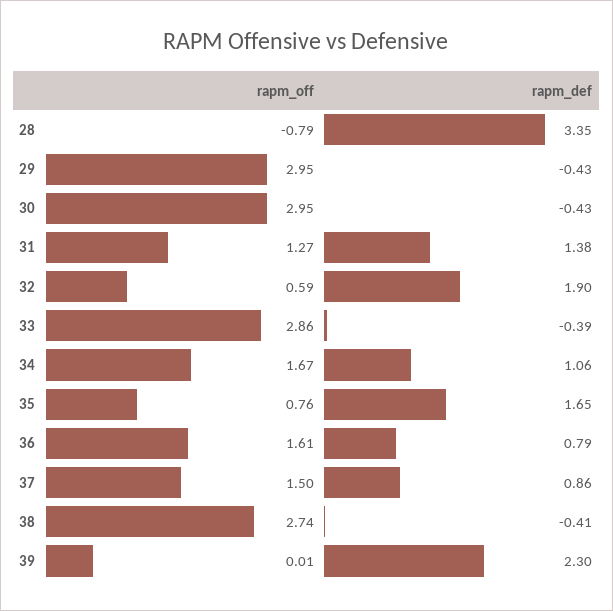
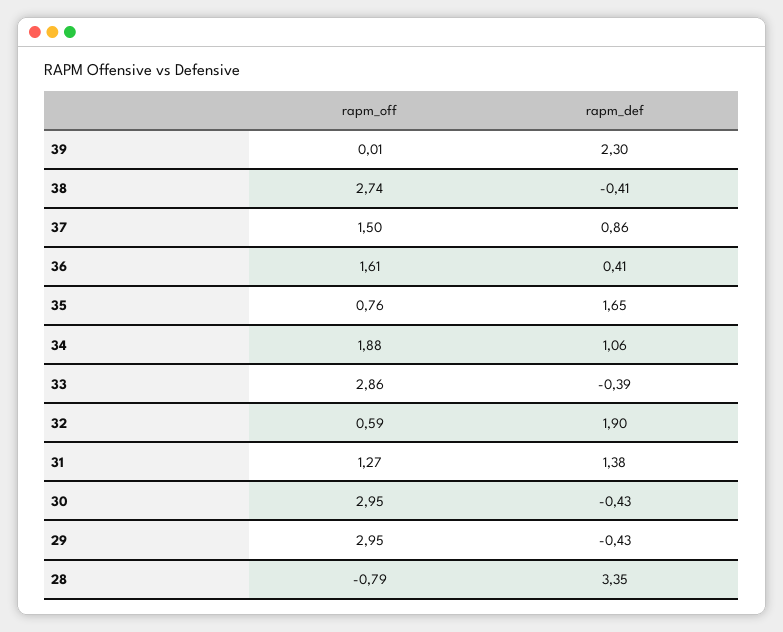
rapm_off, 34: 1.67 -> 1.88
rapm_def, 36: 0.79 -> 0.41

